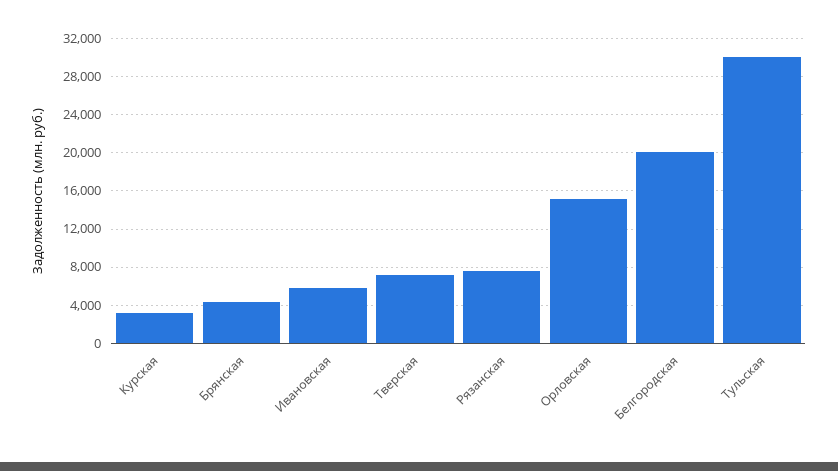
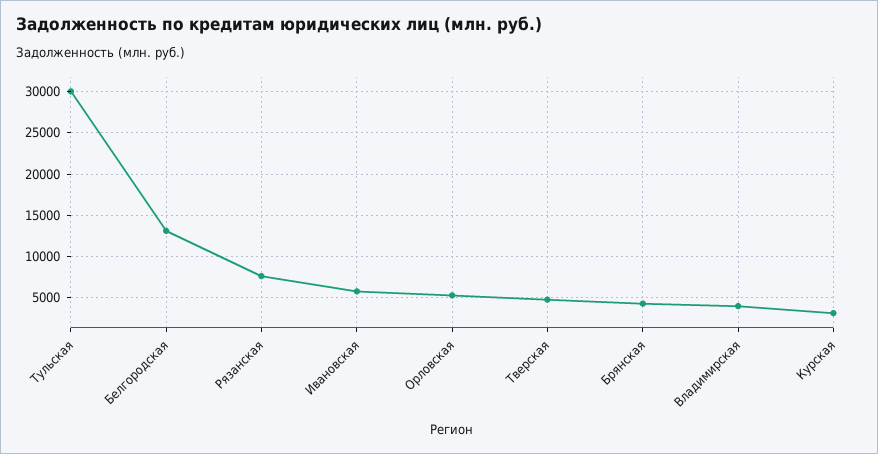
Тверская: 7000 -> 5000
Орловская: 15000 -> 5000
Белгородская: 20000 -> 13000
Владимирская: none -> 4000

